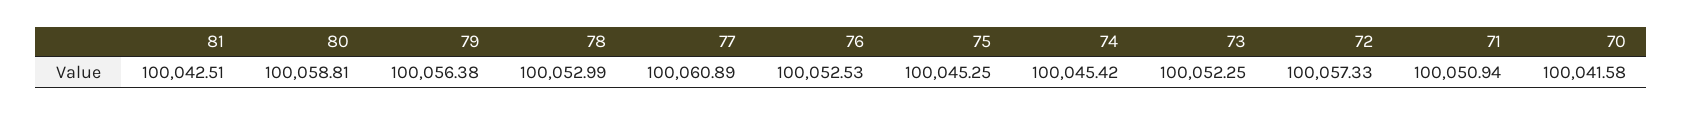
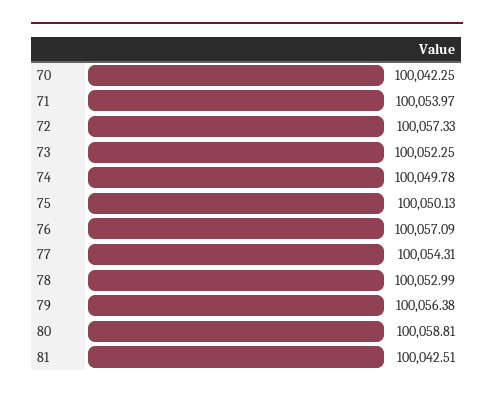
77: 100060.89 -> 100054.31
76: 100052.53 -> 100057.09
75: 100045.25 -> 100050.13
74: 100045.42 -> 100049.78
71: 100050.94 -> 100053.97
70: 100041.58 -> 100042.25

